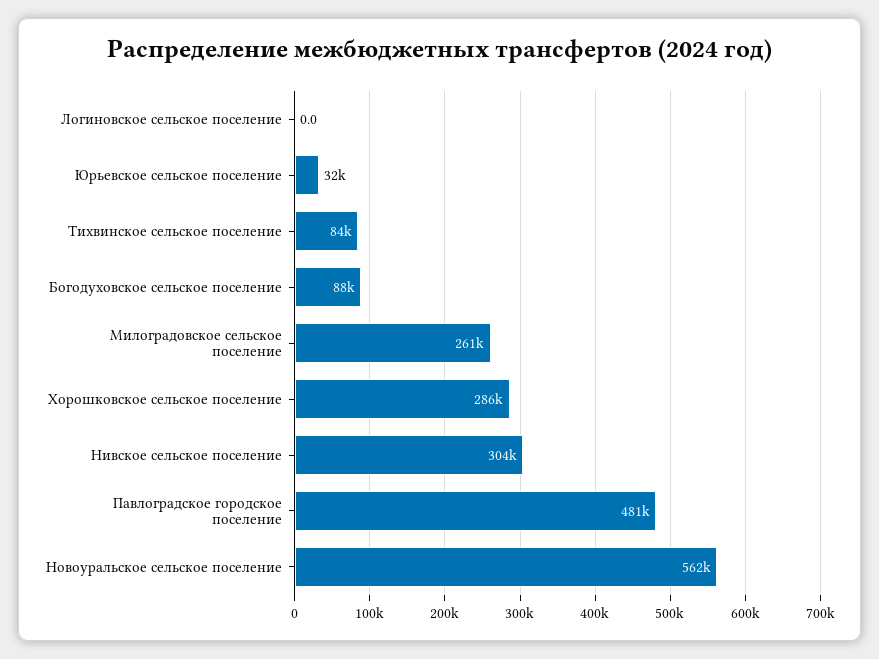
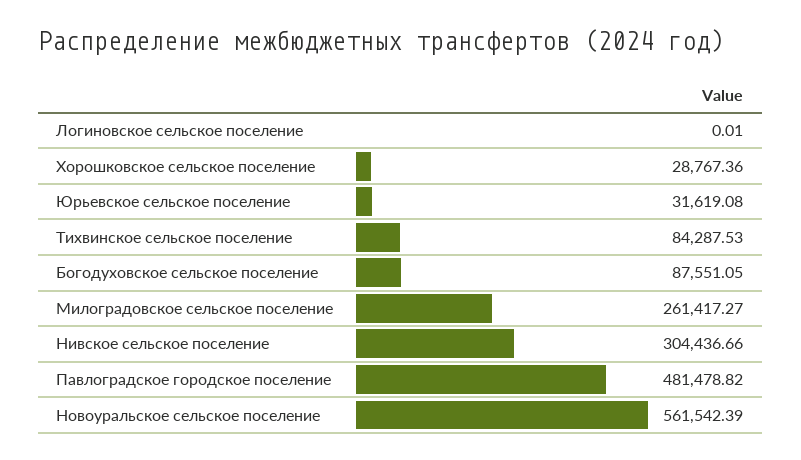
Хорошковское сельское поселение: 286000 -> 28767.36

